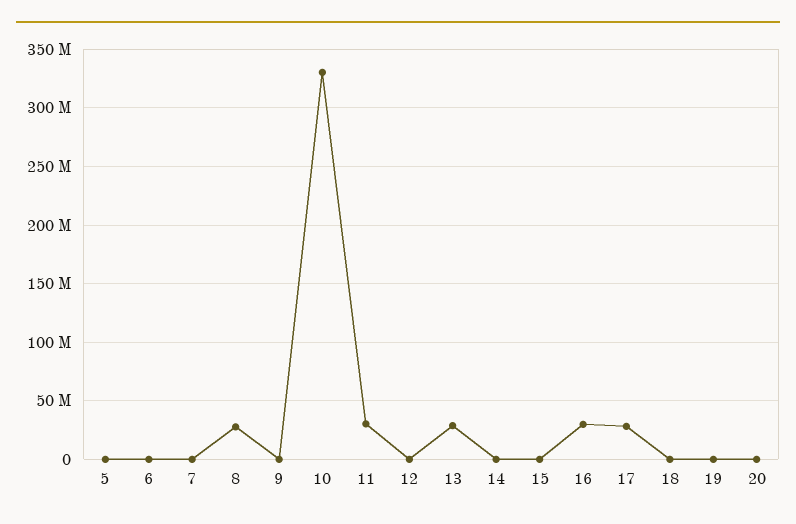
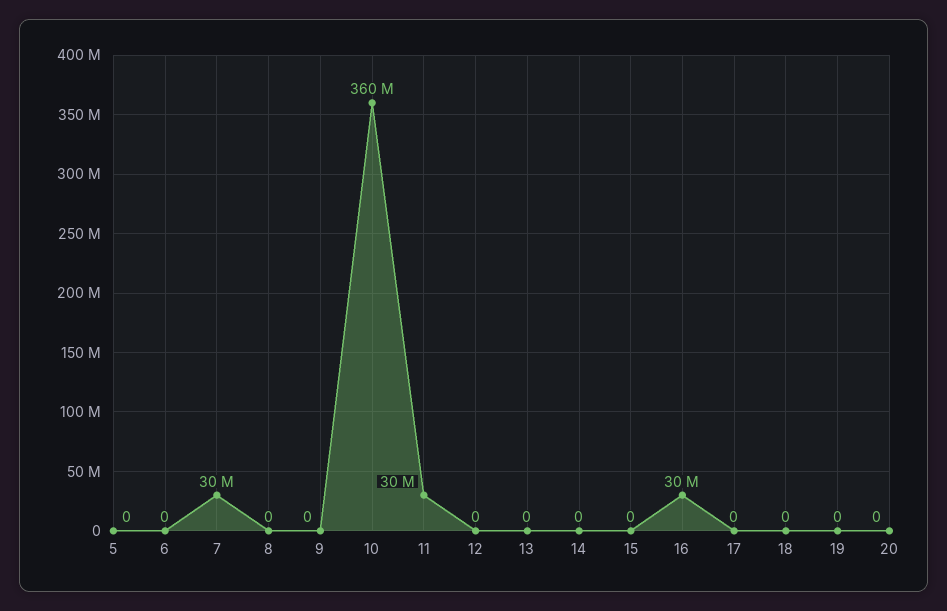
7: 0 -> 30000000
8: 30000000 -> 0
10: 330000000 -> 360000000
13: 30000000 -> 0
17: 30000000 -> 0

